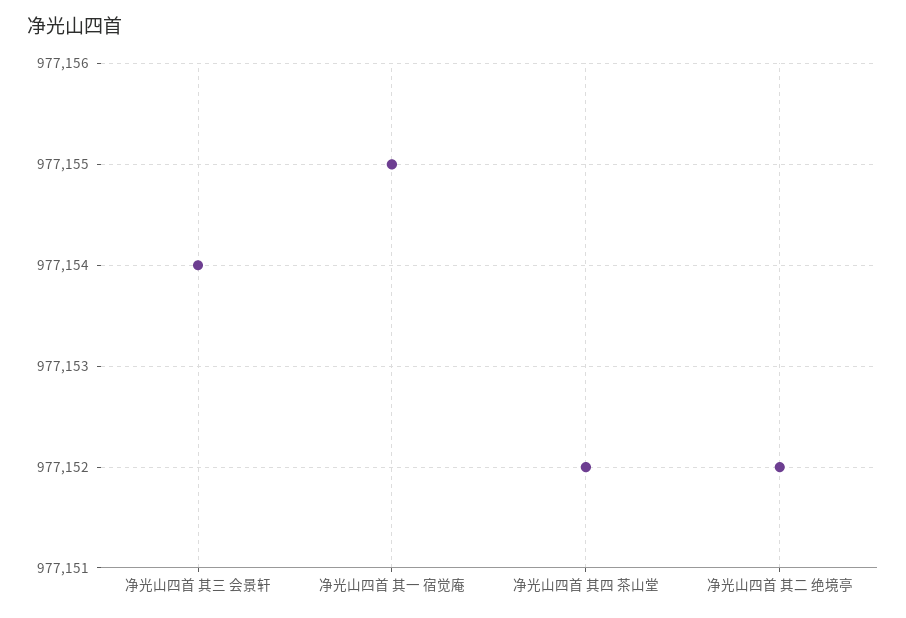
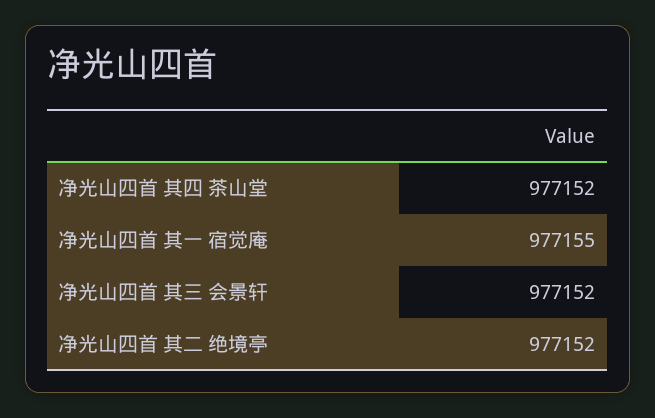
净光山四首 其三 会景轩: 977154 -> 977152

